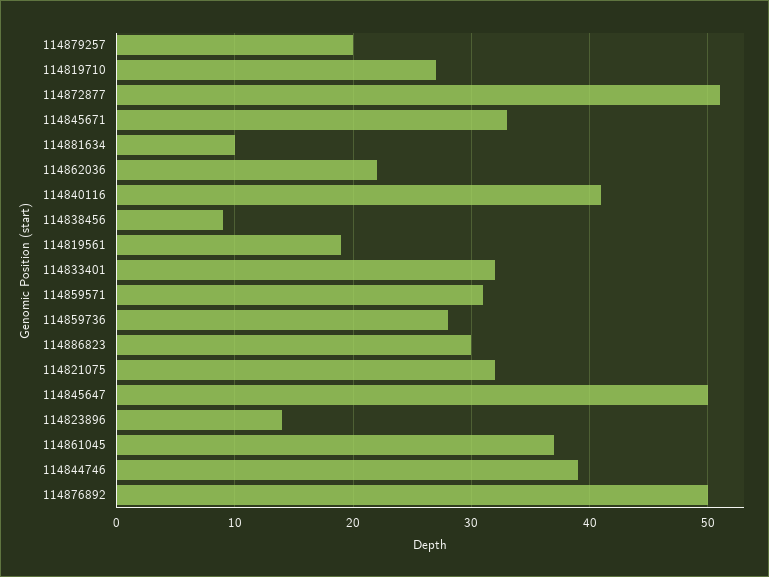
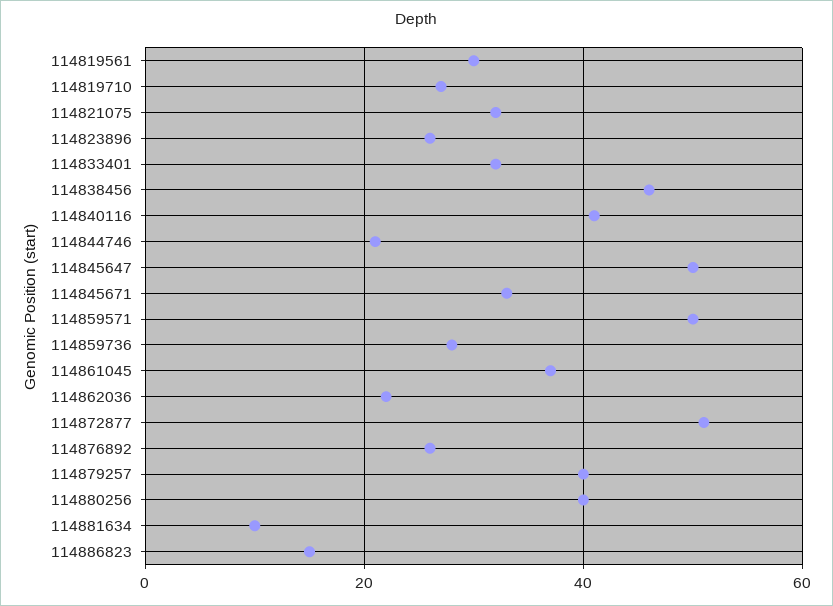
114879257: 20 -> 40
114838456: 9 -> 45
114819561: 19 -> 30
114859571: 31 -> 50
114886823: 30 -> 15
114823896: 14 -> 25
114844746: 39 -> 20
114876892: 50 -> 25
114880256: none -> 40

